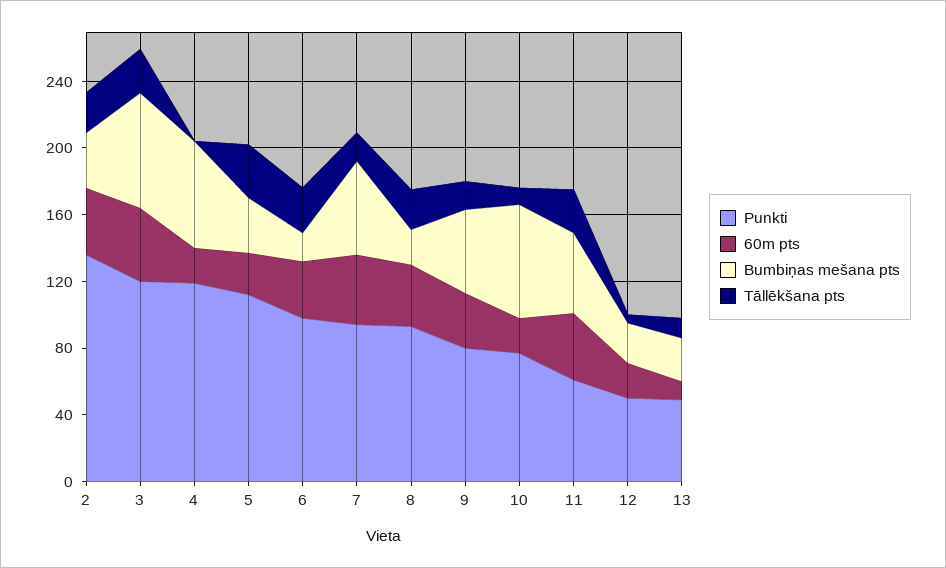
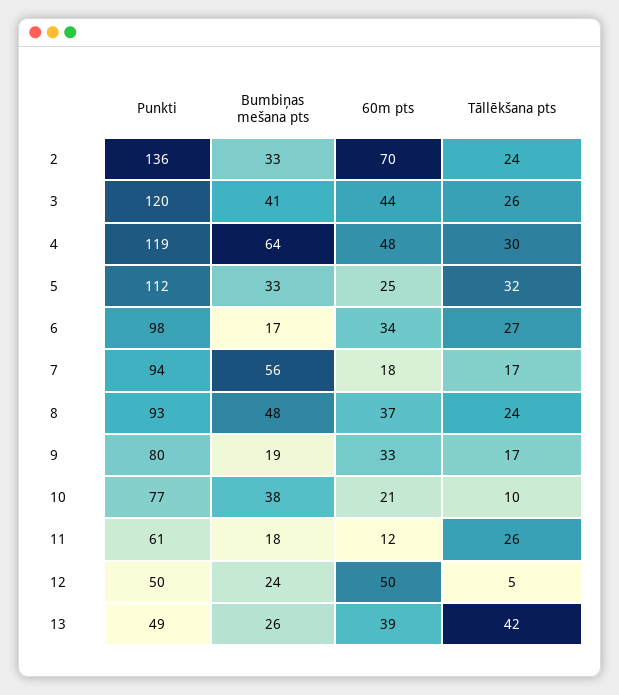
60m pts, 2: 40 -> 70
Bumbiņas mešana pts, 3: 70 -> 41
60m pts, 4: 20 -> 48
Tāllēkšana pts, 4: 0 -> 30
60m pts, 7: 40 -> 18
Bumbiņas mešana pts, 8: 20 -> 48
Bumbiņas mešana pts, 9: 50 -> 19
Bumbiņas mešana pts, 10: 70 -> 38
60m pts, 11: 40 -> 12
Bumbiņas mešana pts, 11: 50 -> 18
60m pts, 12: 20 -> 50
60m pts, 13: 10 -> 39
Tāllēkšana pts, 13: 10 -> 42

